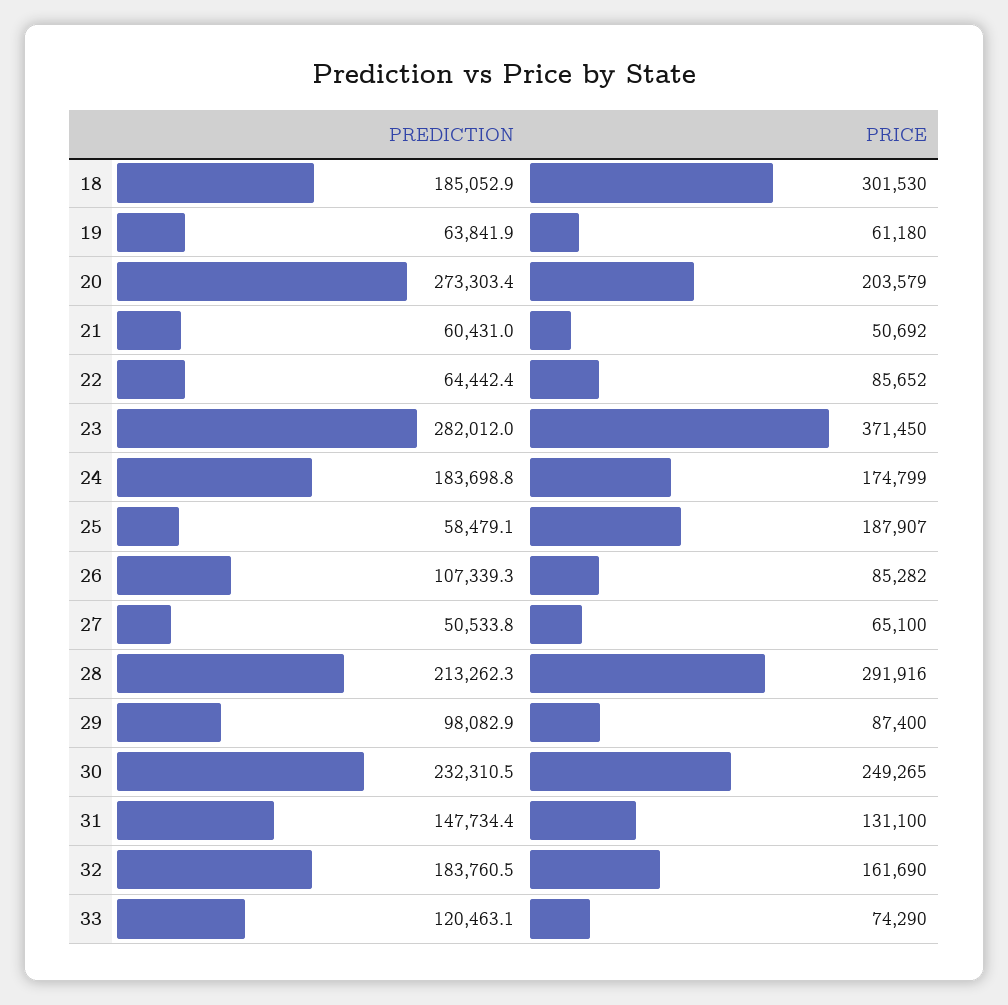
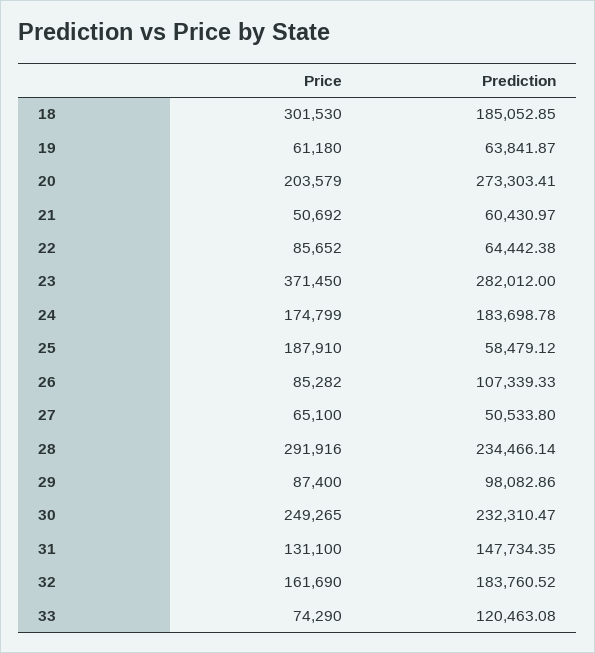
PRICE, 25: 187907 -> 187910
PREDICTION, 28: 213262.3 -> 234466.14

